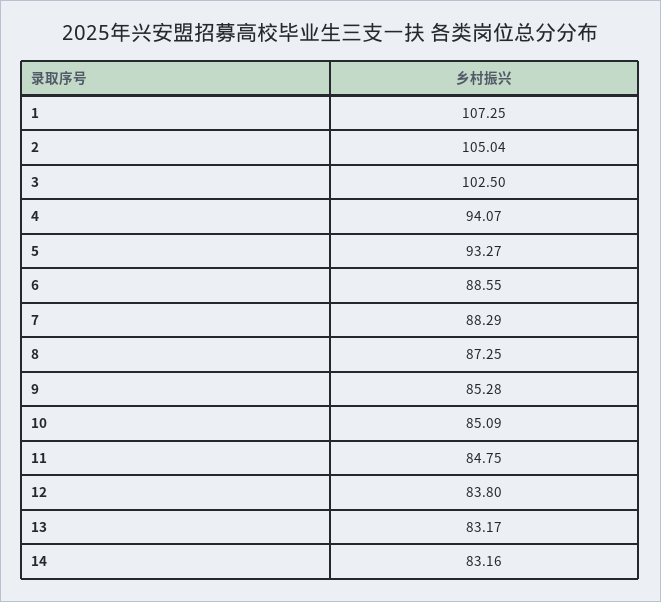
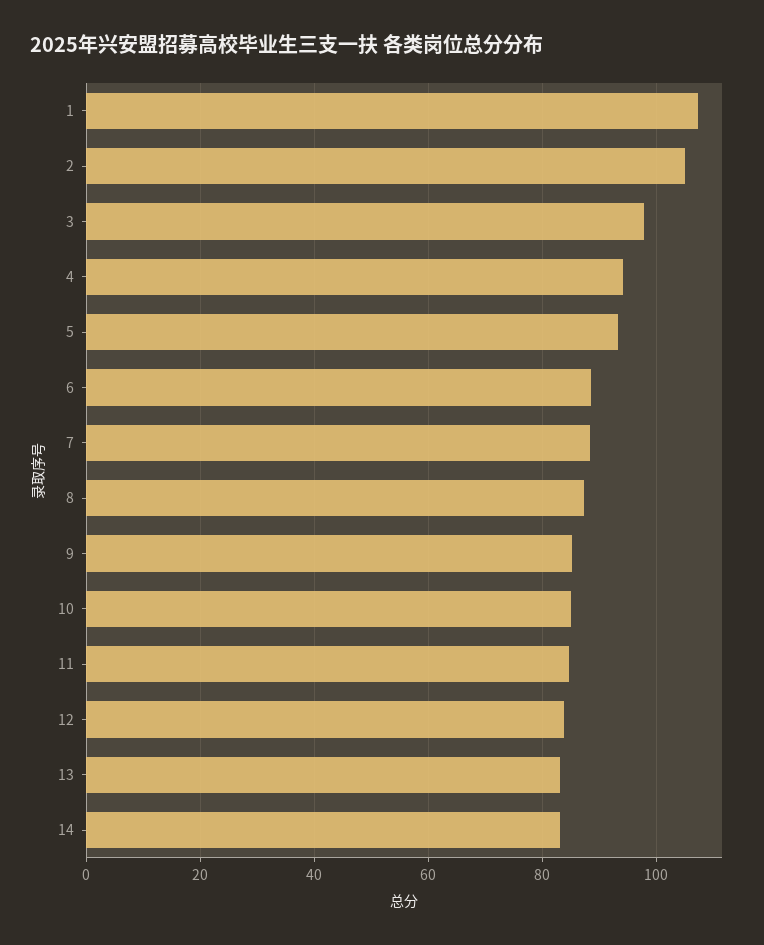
3: 102.5 -> 98

